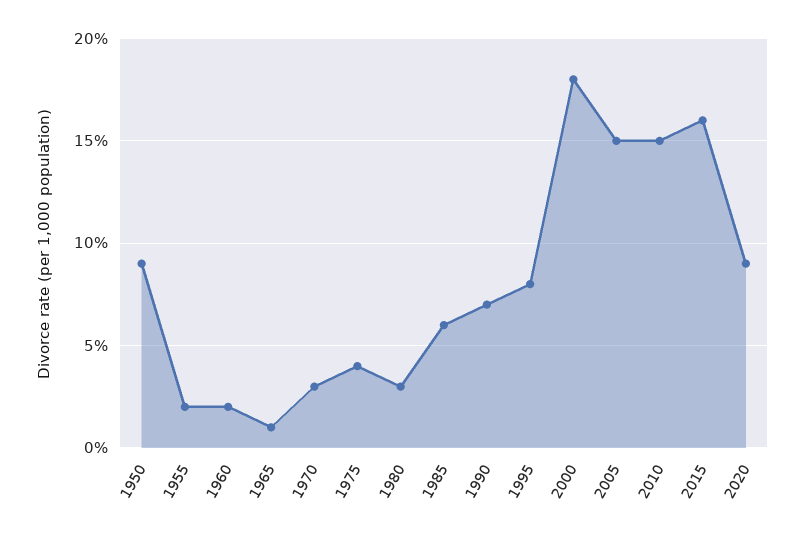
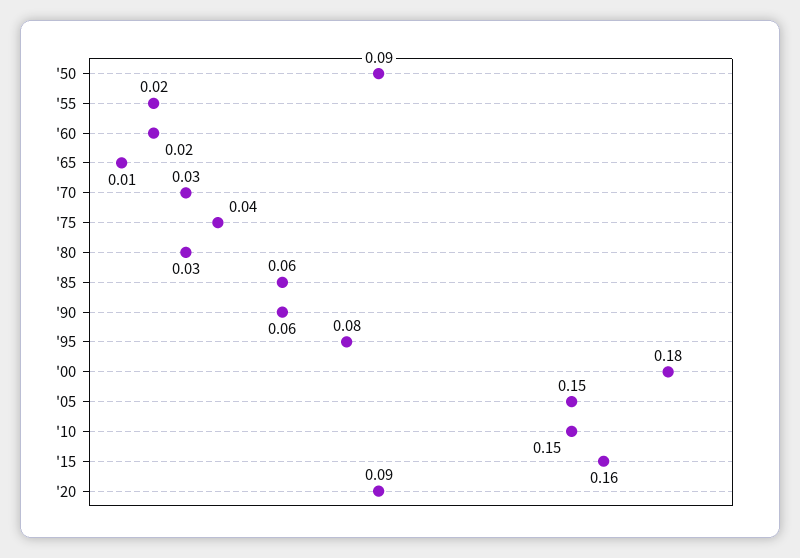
1990: 0.07 -> 0.06

